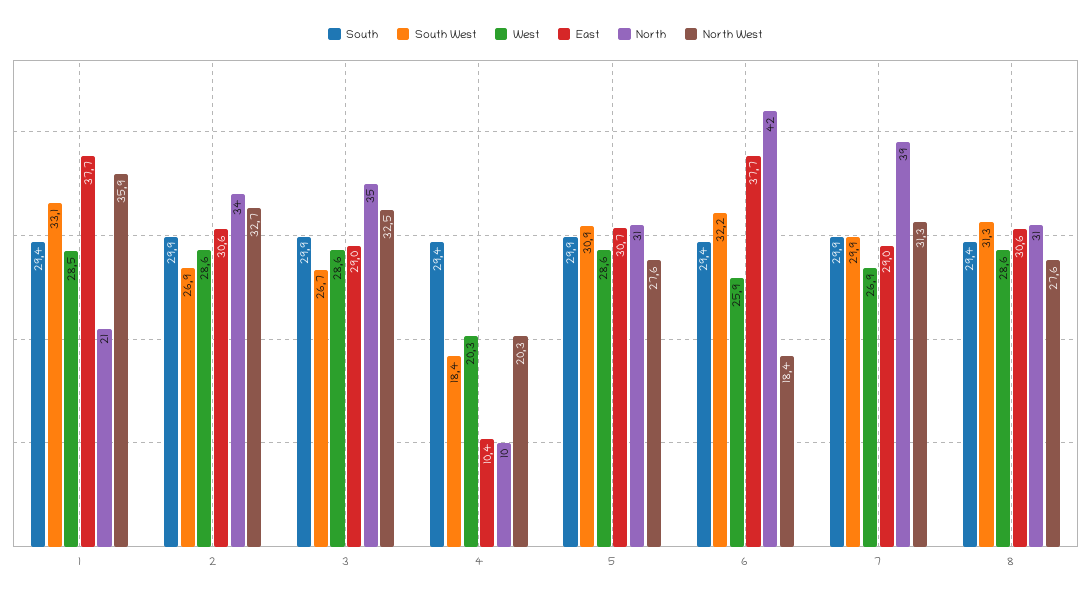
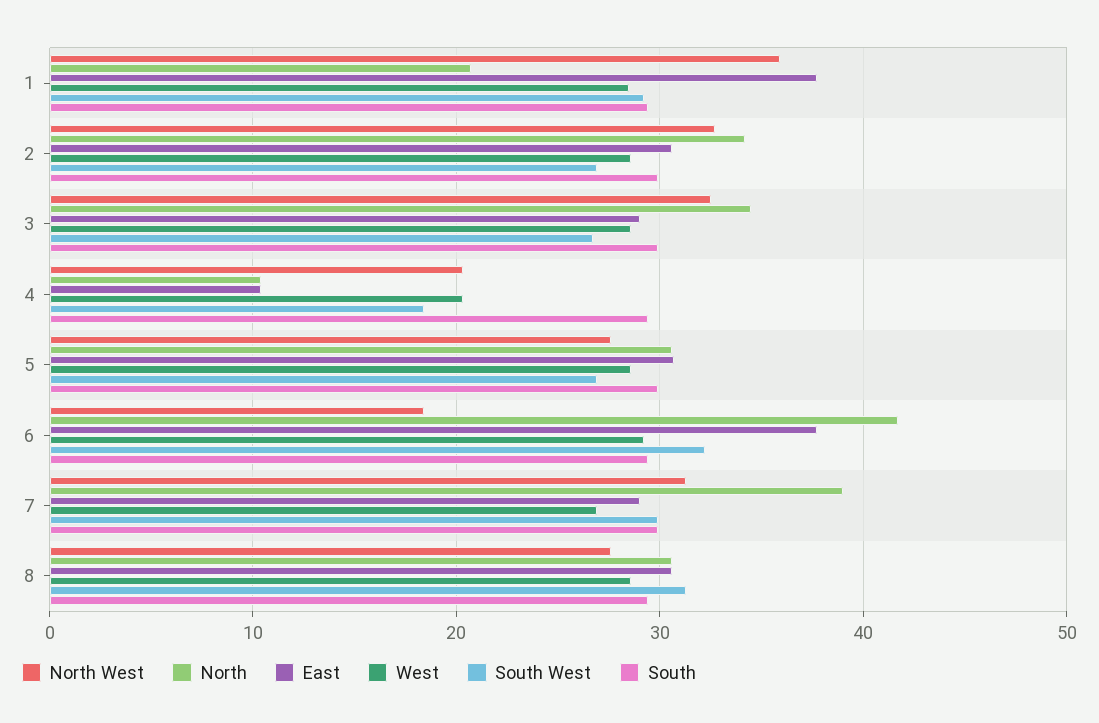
South West, 1: 33.1 -> 29
South West, 5: 30.9 -> 27
West, 6: 25.9 -> 29

